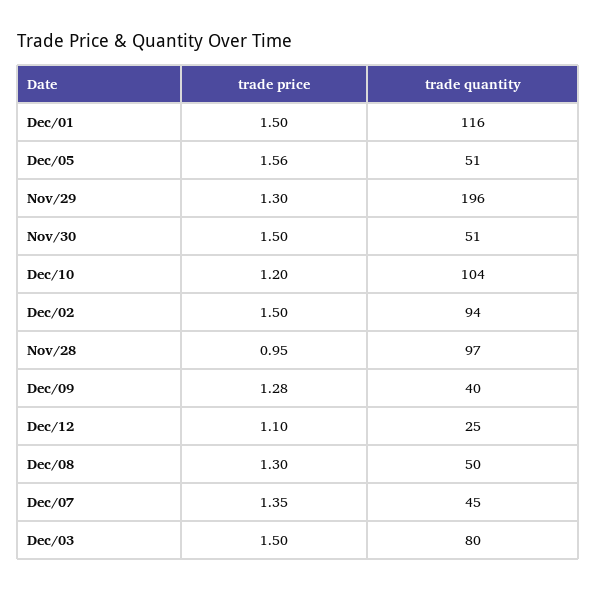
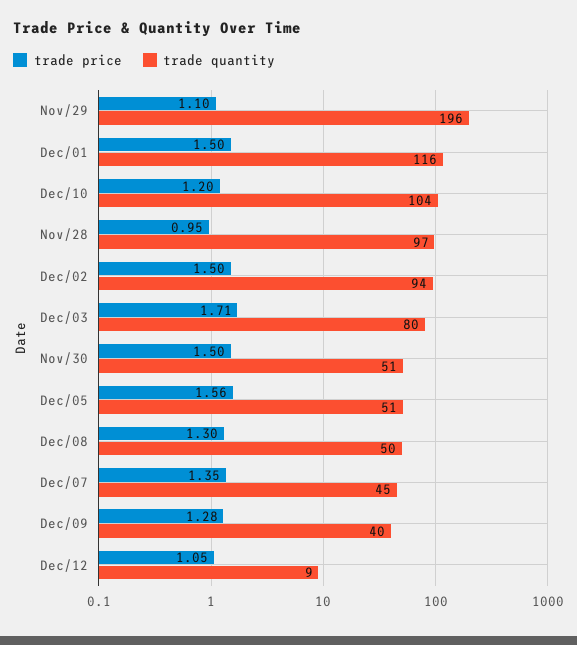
trade price, Nov/29: 1.3 -> 1.1
trade price, Dec/12: 1.1 -> 1.05
trade quantity, Dec/12: 25 -> 9
trade price, Dec/03: 1.5 -> 1.71

